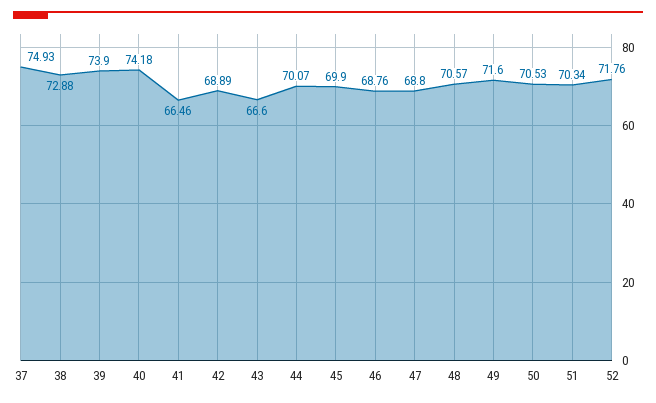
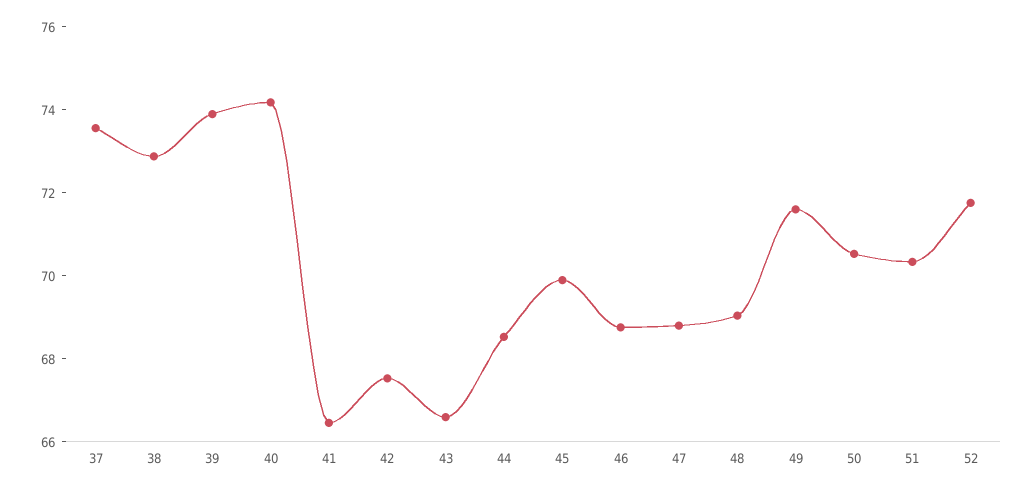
37: 74.93 -> 73.5
42: 68.89 -> 67.5
44: 70.07 -> 68.5
48: 70.57 -> 69

